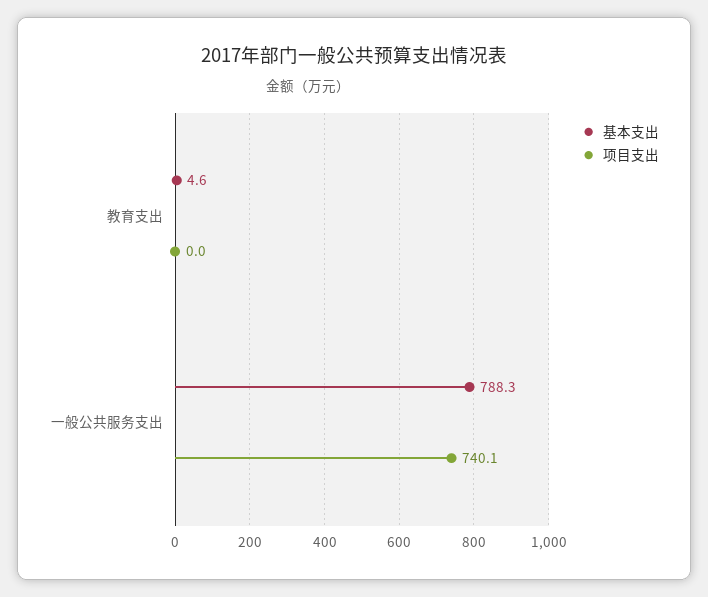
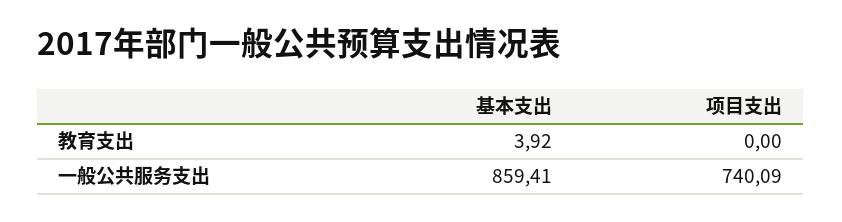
基本支出, 教育支出: 4.6 -> 3.92
基本支出, 一般公共服务支出: 788.3 -> 859.41

